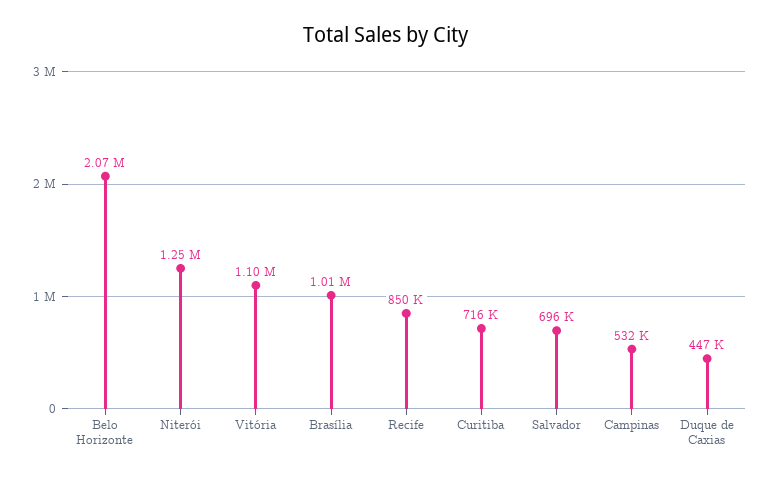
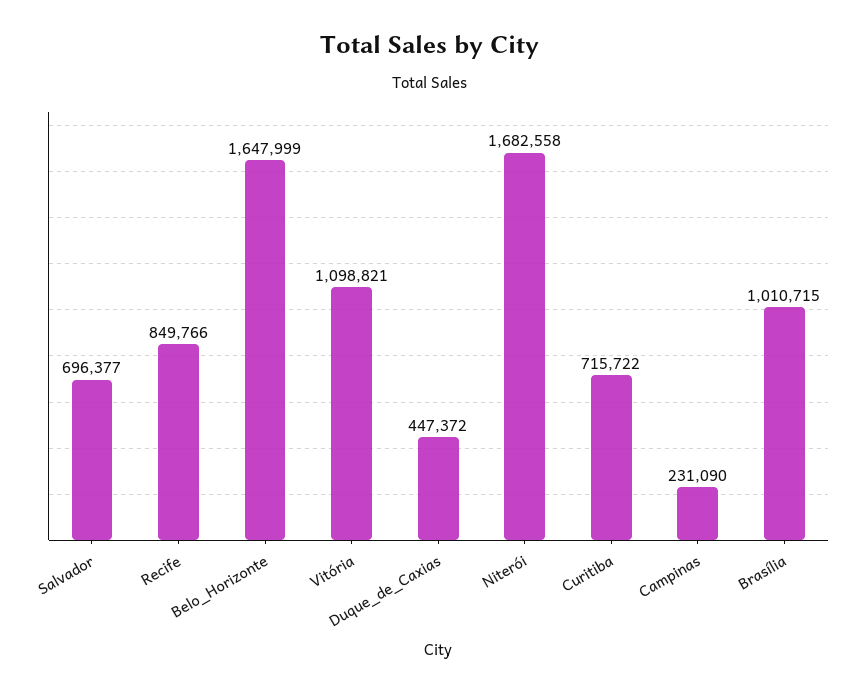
Belo Horizonte: 2070000 -> 1647999
Niterói: 1250000 -> 1682558
Campinas: 532000 -> 231090

